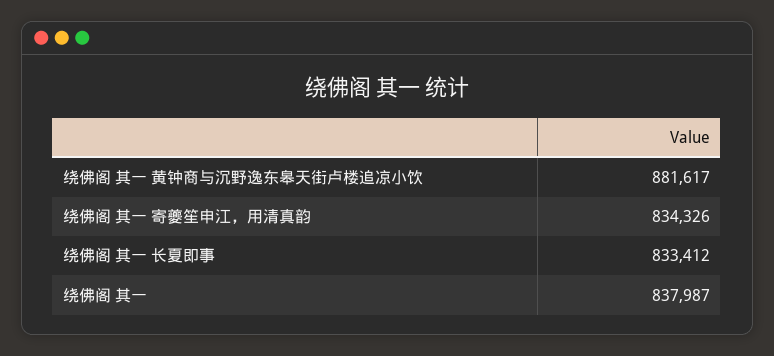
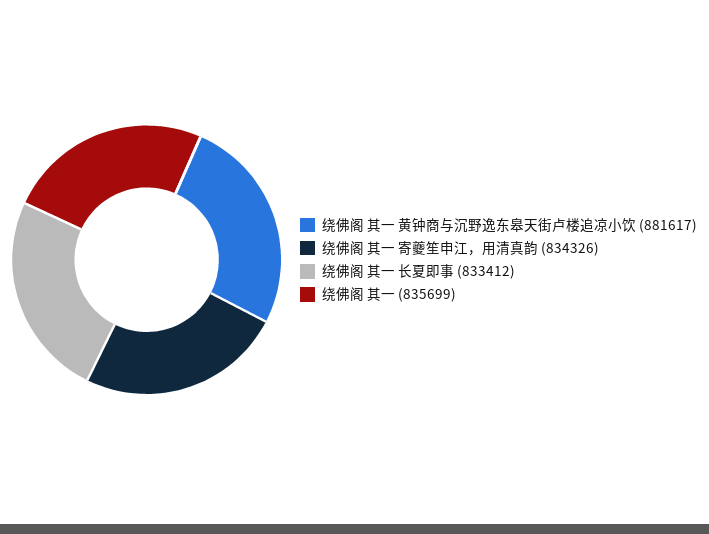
绕佛阁 其一: 837987 -> 835699

